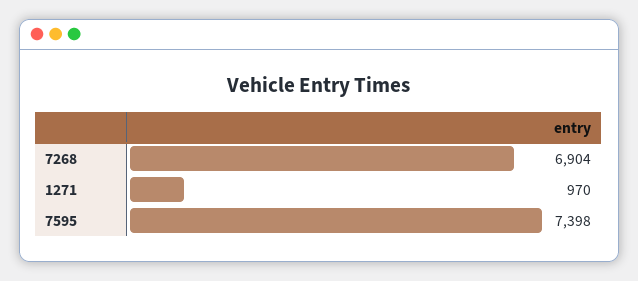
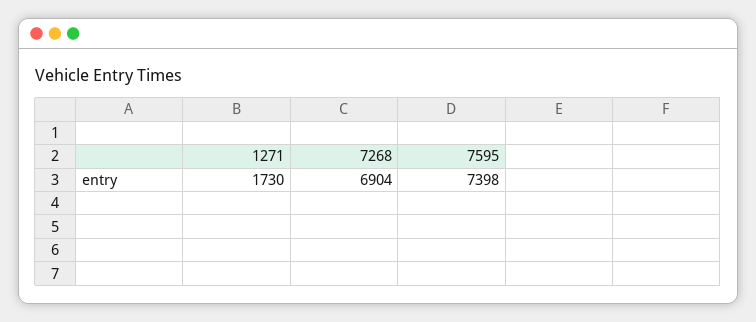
1271: 970 -> 1730

